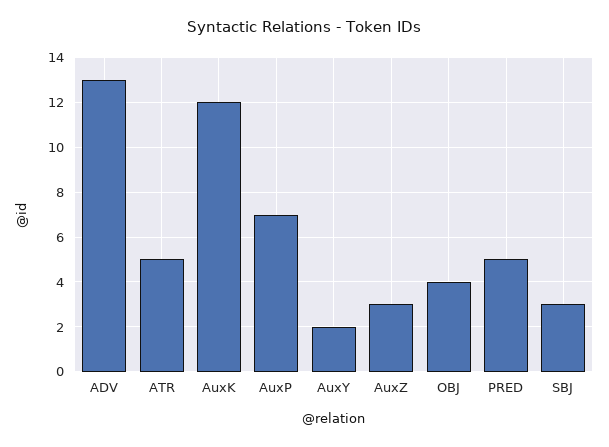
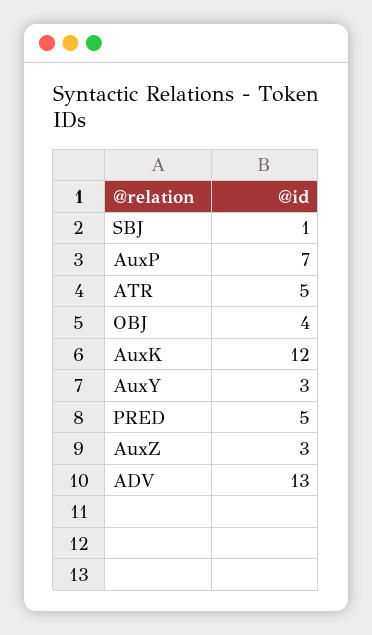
AuxY: 2 -> 3
SBJ: 3 -> 1

